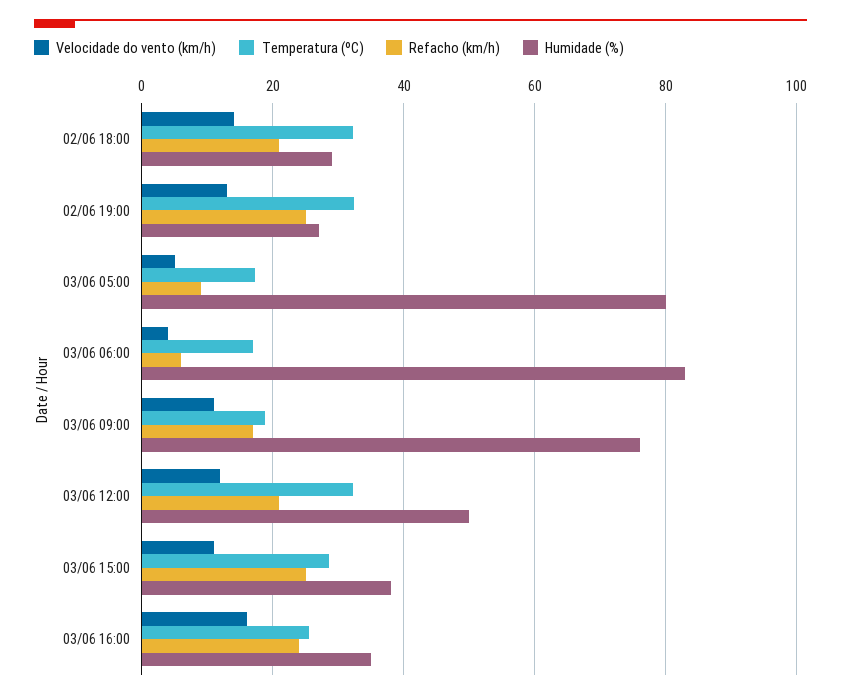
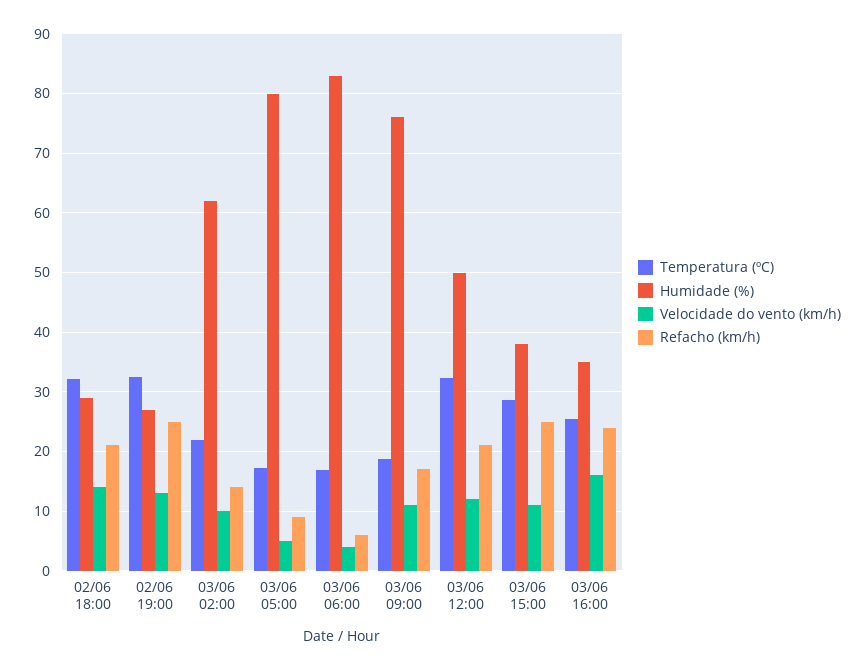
Temperatura (ºC), 03/06 02:00: none -> 22
Humidade (%), 03/06 02:00: none -> 62
Velocidade do vento (km/h), 03/06 02:00: none -> 10
Refacho (km/h), 03/06 02:00: none -> 14

